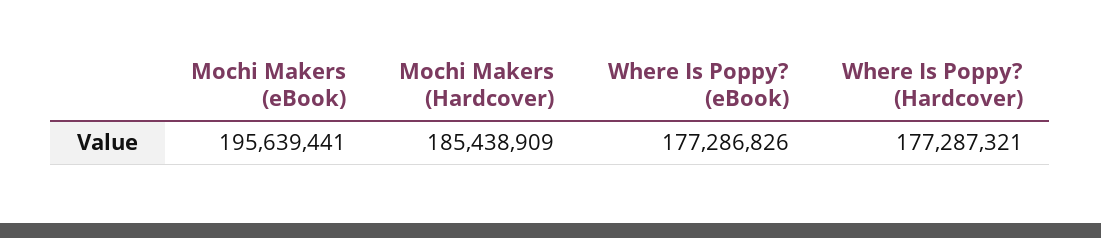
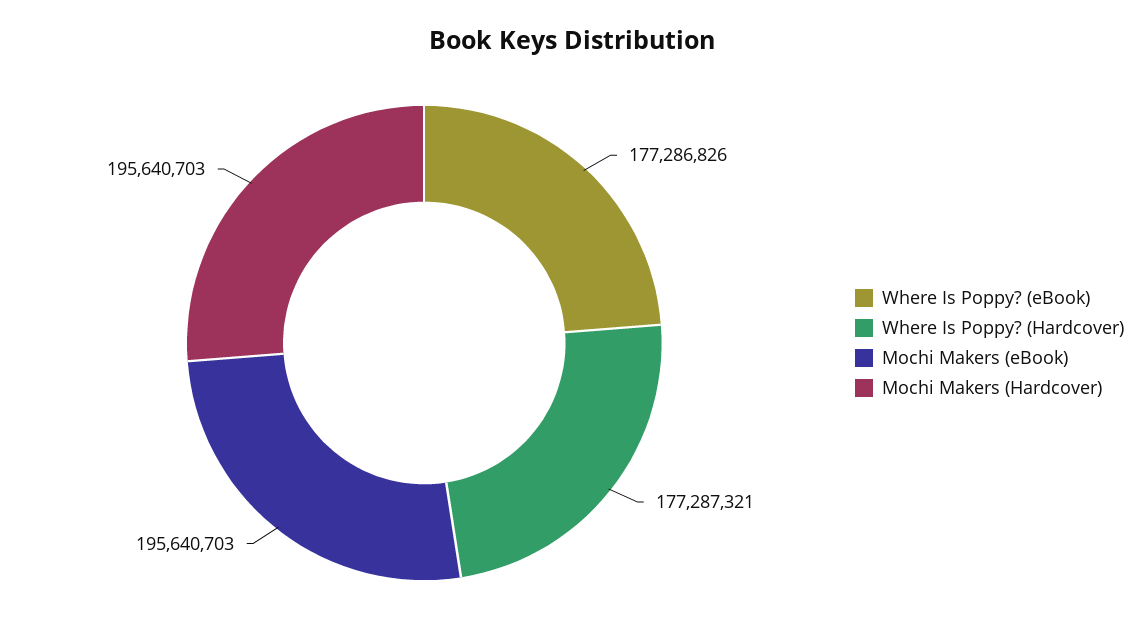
Mochi Makers (eBook): 195639441 -> 195640703
Mochi Makers (Hardcover): 185438909 -> 195640703

